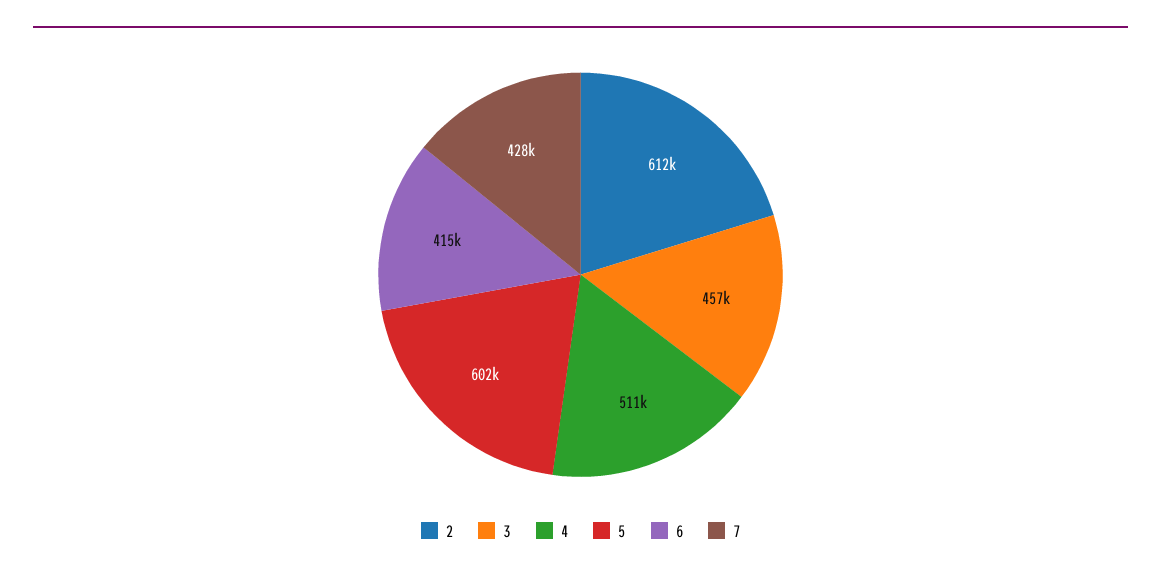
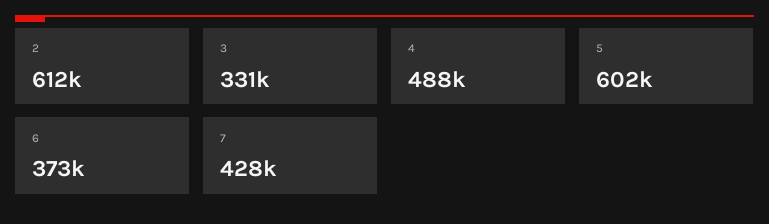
3: 457000 -> 331000
4: 511000 -> 488000
6: 415000 -> 373000

